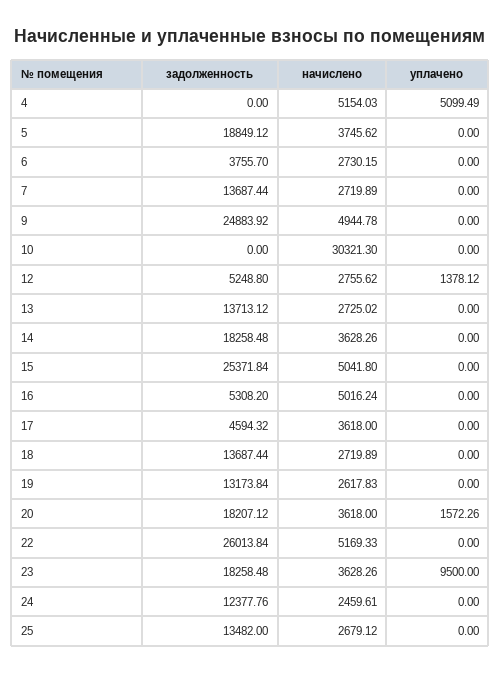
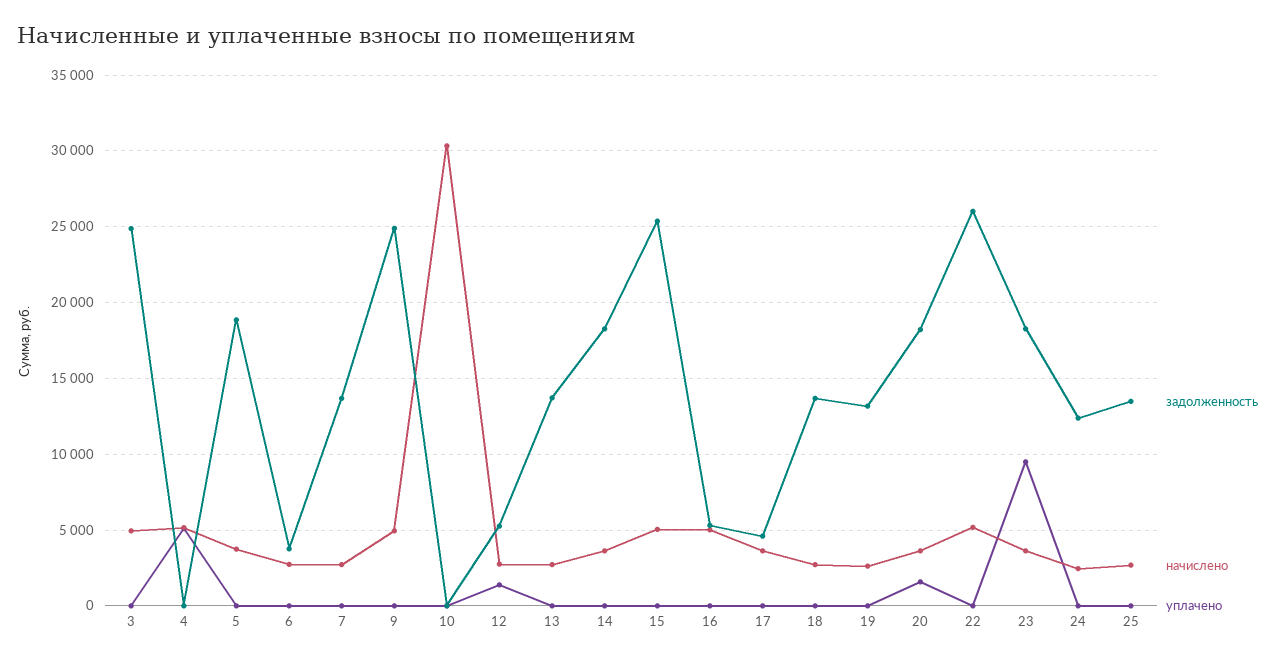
задолженность, 3: none -> 25000
начислено, 3: none -> 5000
уплачено, 3: none -> 0

